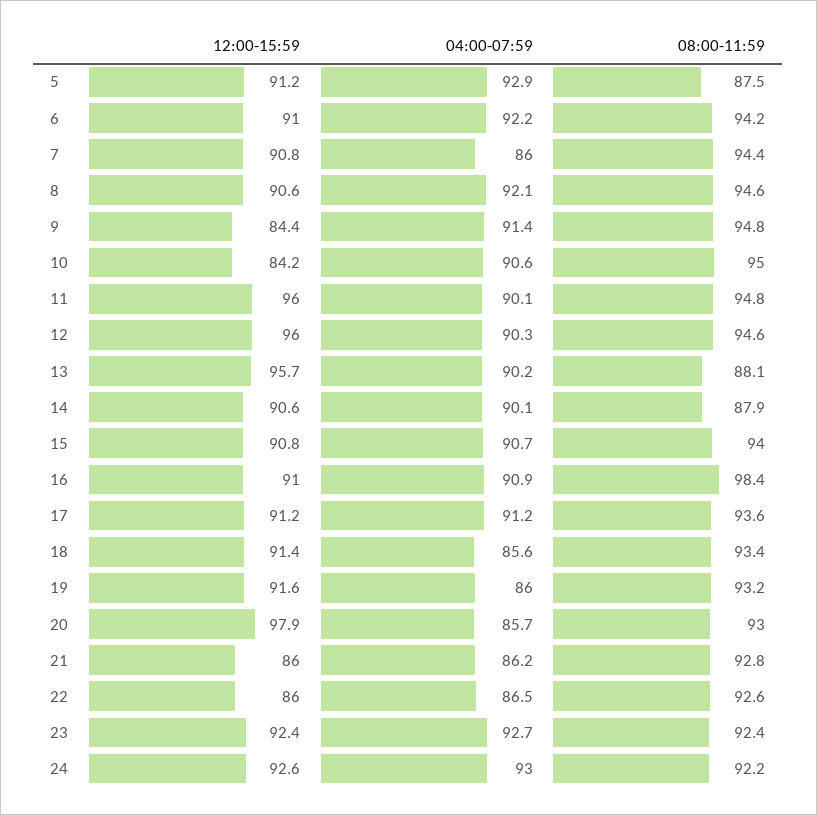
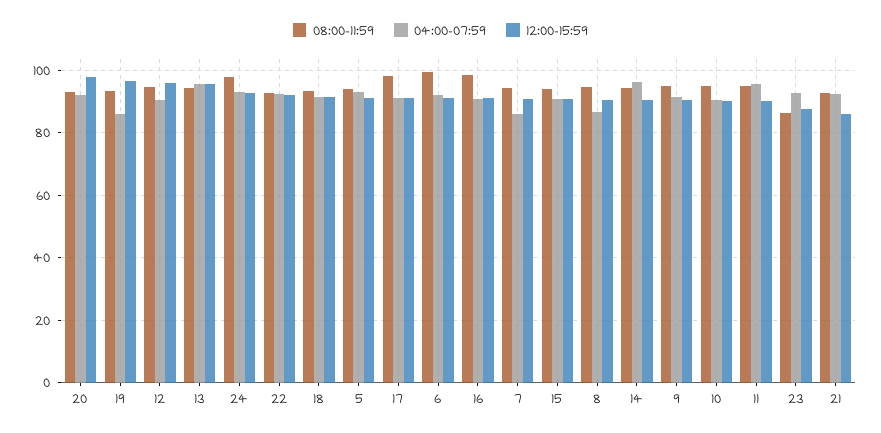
08:00-11:59, 5: 87.5 -> 94
08:00-11:59, 6: 94.2 -> 100
04:00-07:59, 8: 92.1 -> 86
12:00-15:59, 9: 84.4 -> 90
12:00-15:59, 10: 84.2 -> 90
12:00-15:59, 11: 96 -> 90
04:00-07:59, 11: 90.1 -> 96
04:00-07:59, 13: 90.2 -> 96
08:00-11:59, 13: 88.1 -> 94
04:00-07:59, 14: 90.1 -> 96
08:00-11:59, 14: 87.9 -> 94
08:00-11:59, 17: 93.6 -> 98
04:00-07:59, 18: 85.6 -> 92
12:00-15:59, 19: 91.6 -> 96
04:00-07:59, 20: 85.7 -> 92
04:00-07:59, 21: 86.2 -> 92
12:00-15:59, 22: 86 -> 92
04:00-07:59, 22: 86.5 -> 92
12:00-15:59, 23: 92.4 -> 88
08:00-11:59, 23: 92.4 -> 86
08:00-11:59, 24: 92.2 -> 98

